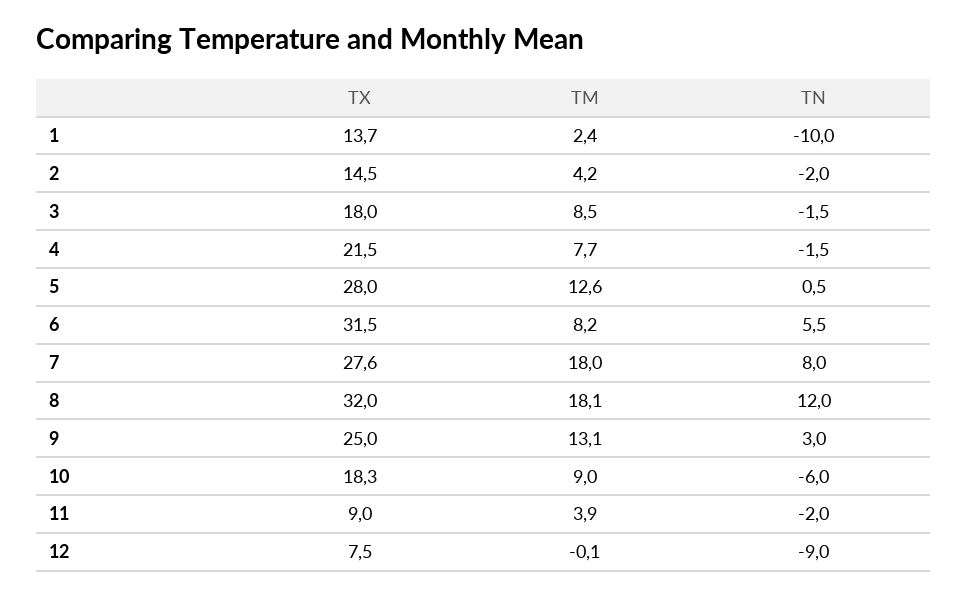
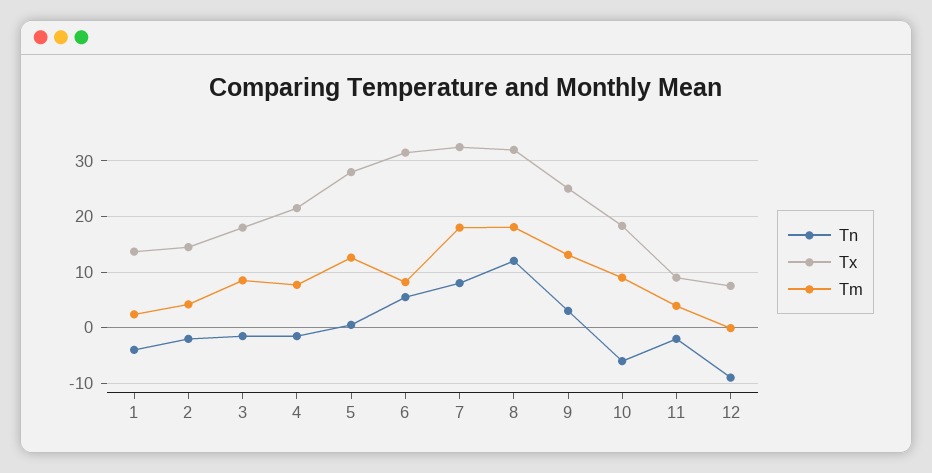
TN, 1: -10 -> -4
TX, 7: 27.6 -> 32

